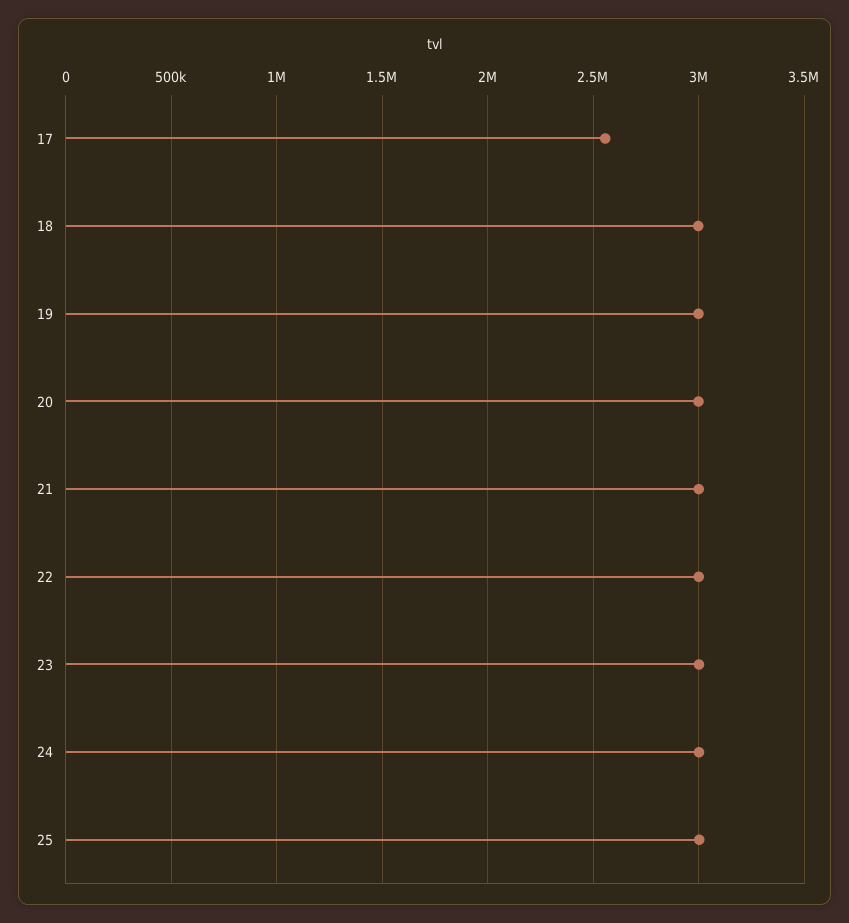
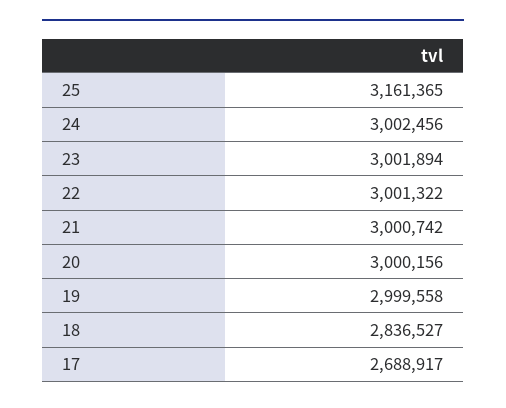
17: 2550000 -> 2688917
18: 3000000 -> 2836527
25: 3000000 -> 3161365

